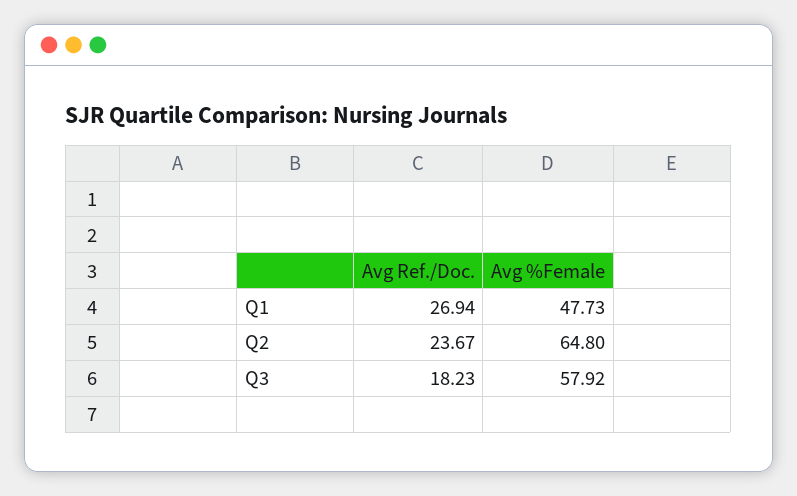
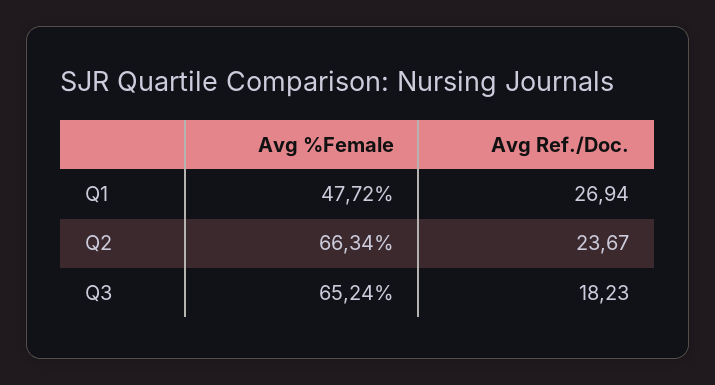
Avg %Female, Q1: 47.73 -> 47.72
Avg %Female, Q2: 64.8 -> 66.34
Avg %Female, Q3: 57.92 -> 65.24

